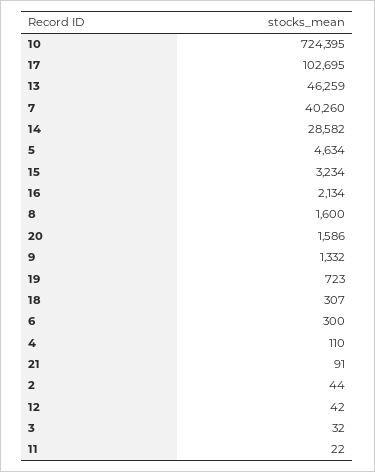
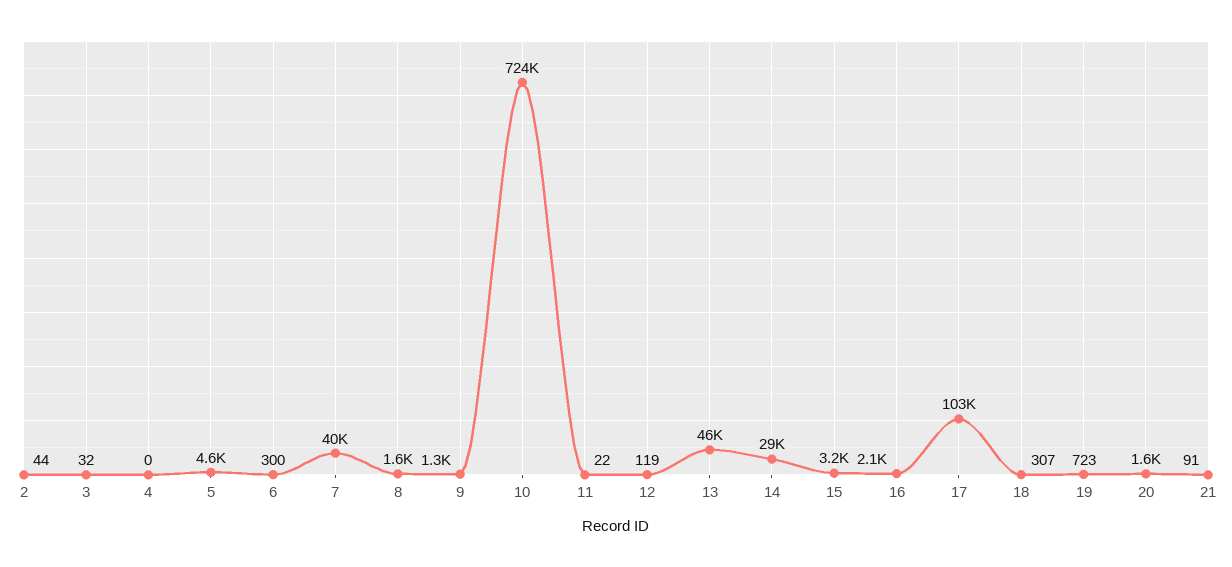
4: 110 -> 0
12: 42 -> 119

